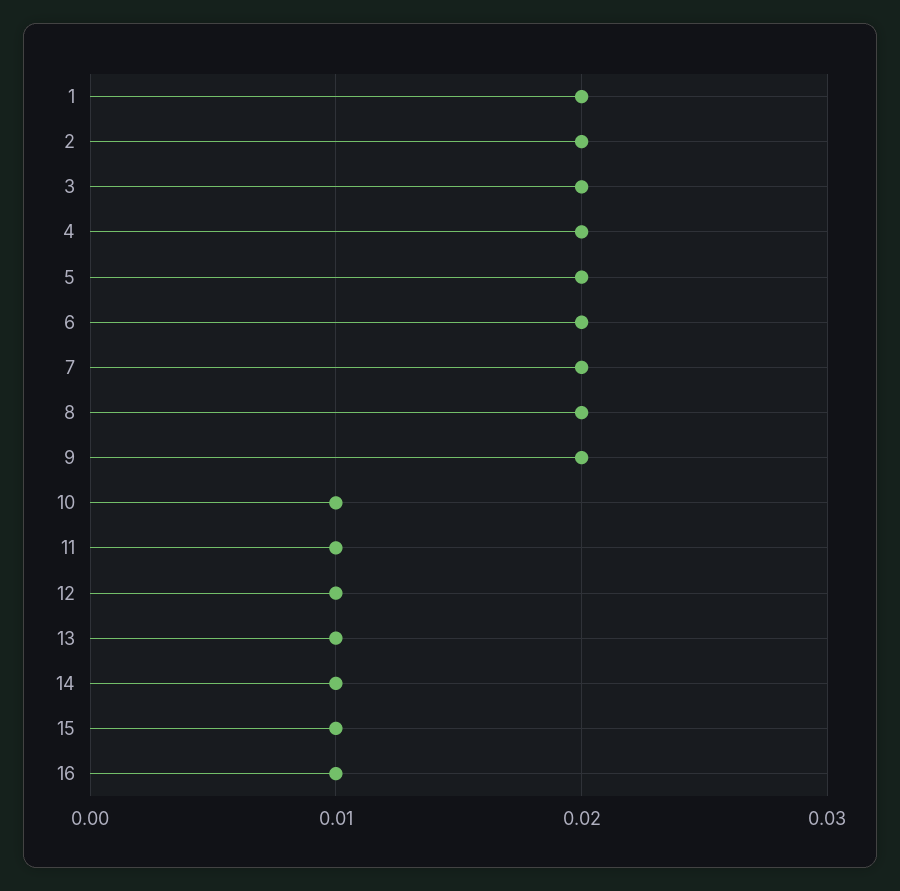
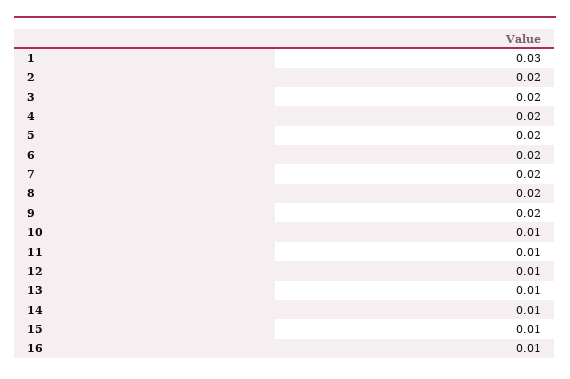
1: 0.02 -> 0.03

